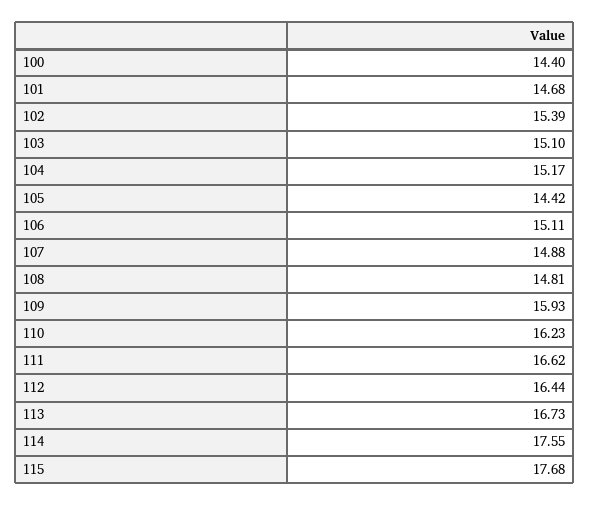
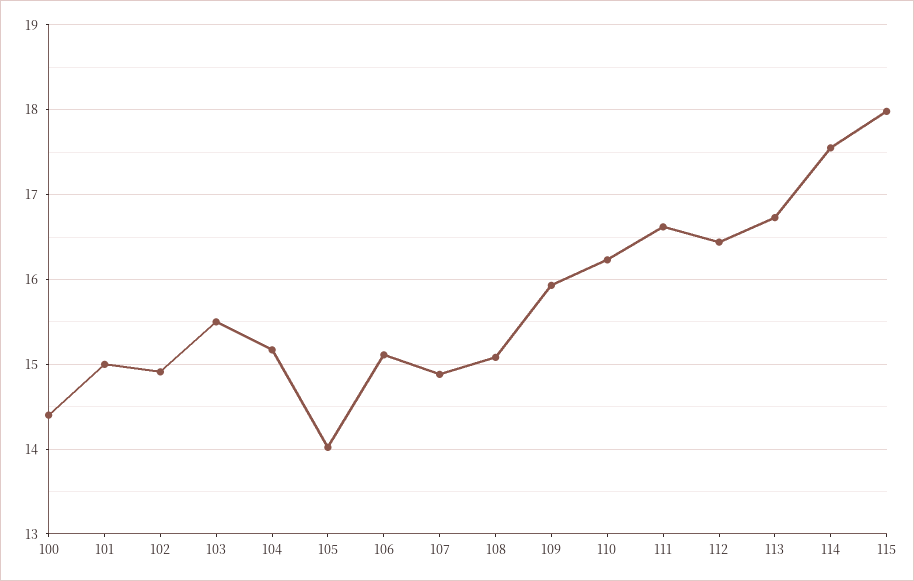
101: 14.68 -> 15
102: 15.39 -> 14.9
103: 15.1 -> 15.5
105: 14.42 -> 14
108: 14.81 -> 15.1
115: 17.68 -> 18

